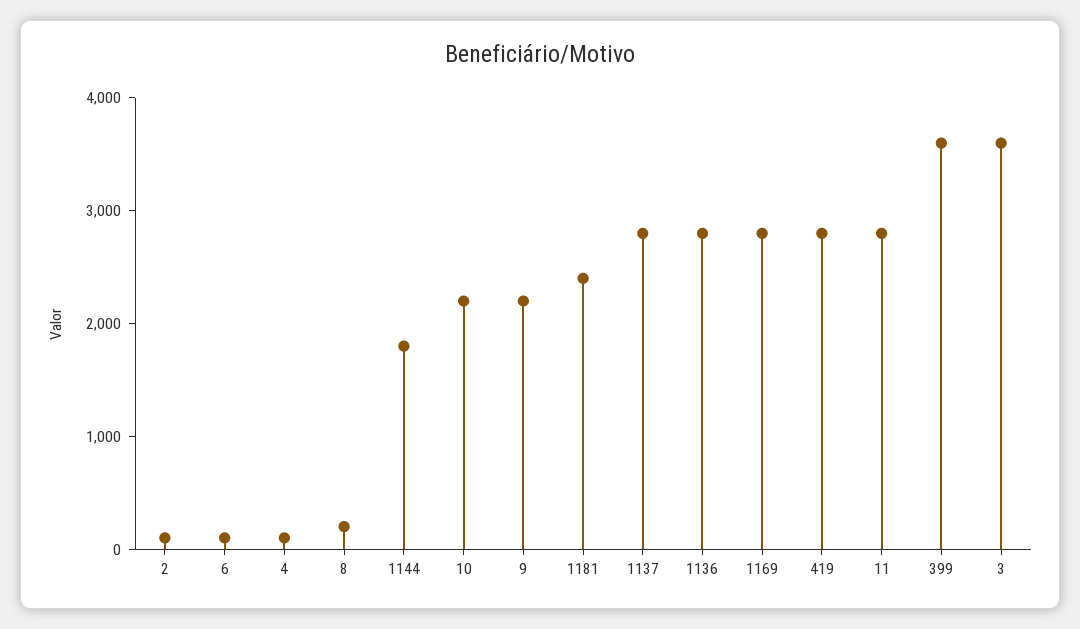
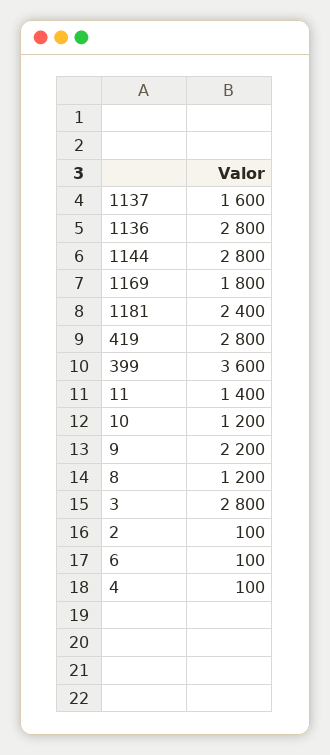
8: 200 -> 1200
1144: 1800 -> 2800
10: 2200 -> 1200
1137: 2800 -> 1600
1169: 2800 -> 1800
11: 2800 -> 1400
3: 3600 -> 2800

